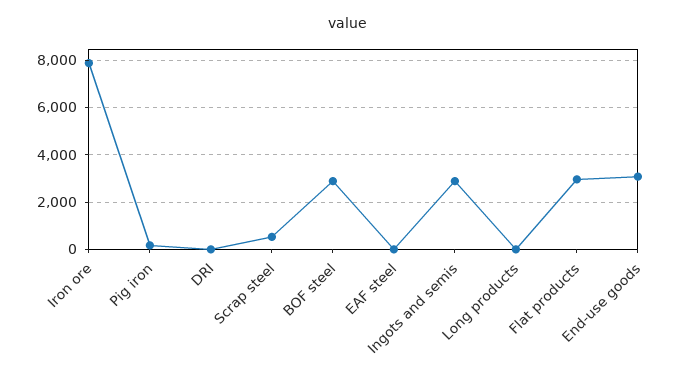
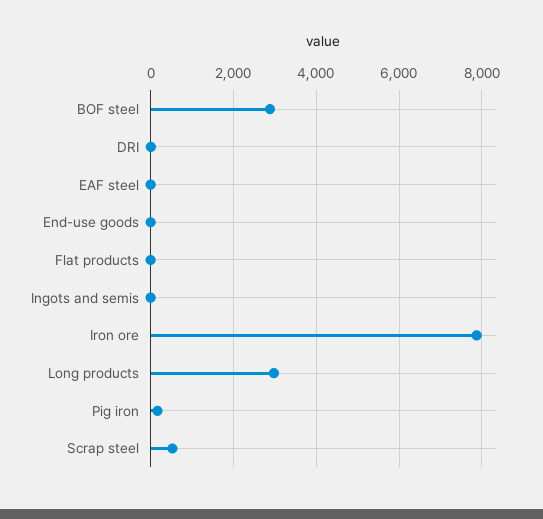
Ingots and semis: 3000 -> 0
Long products: 0 -> 3000
Flat products: 3000 -> 0
End-use goods: 3000 -> 0

